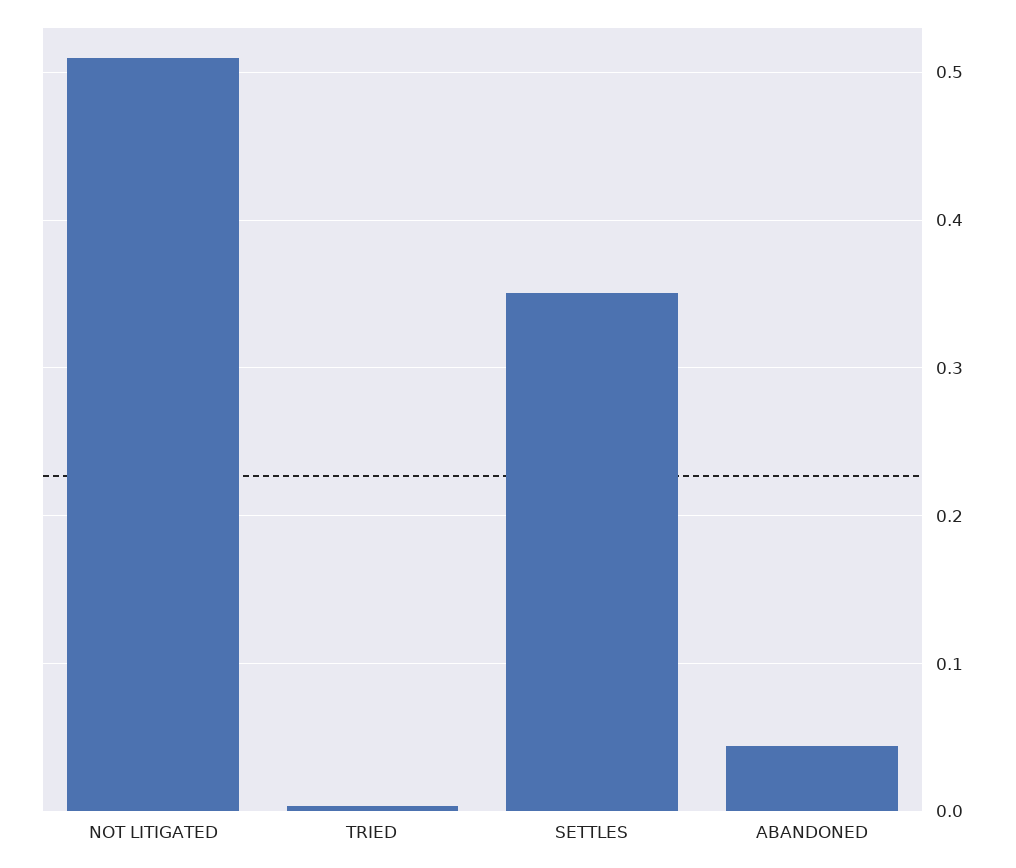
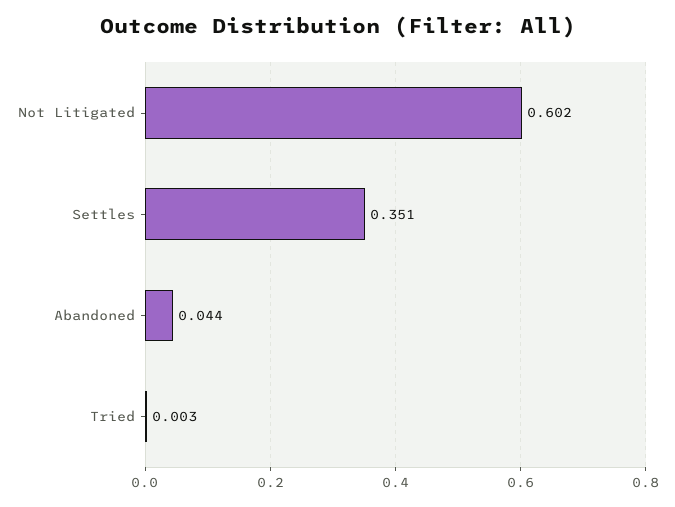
NOT LITIGATED: 0.51 -> 0.602

